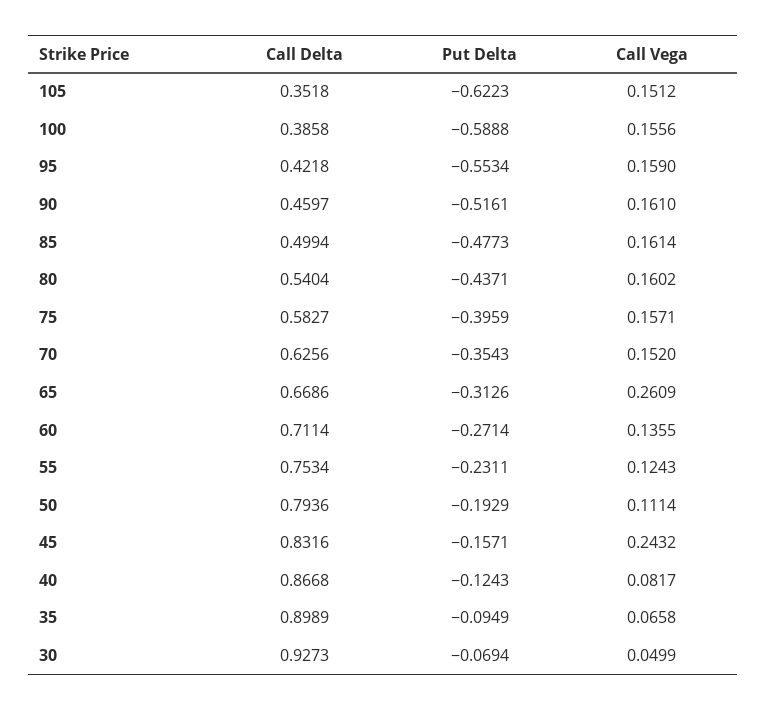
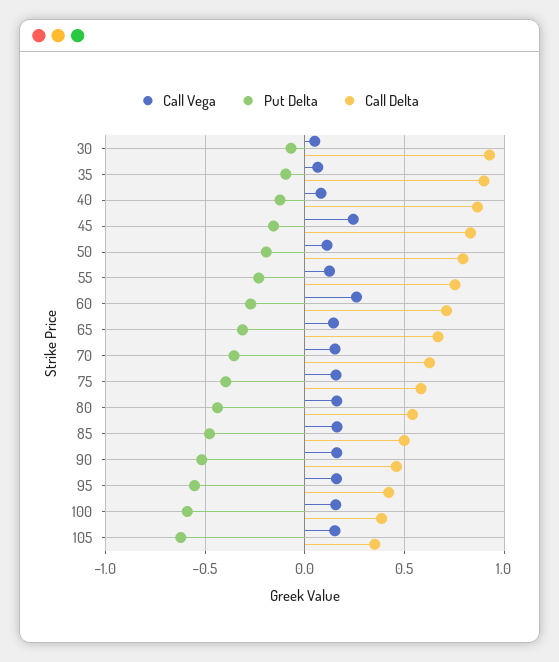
Call Vega, 65: 0.2609 -> 0.15
Call Vega, 60: 0.1355 -> 0.25

